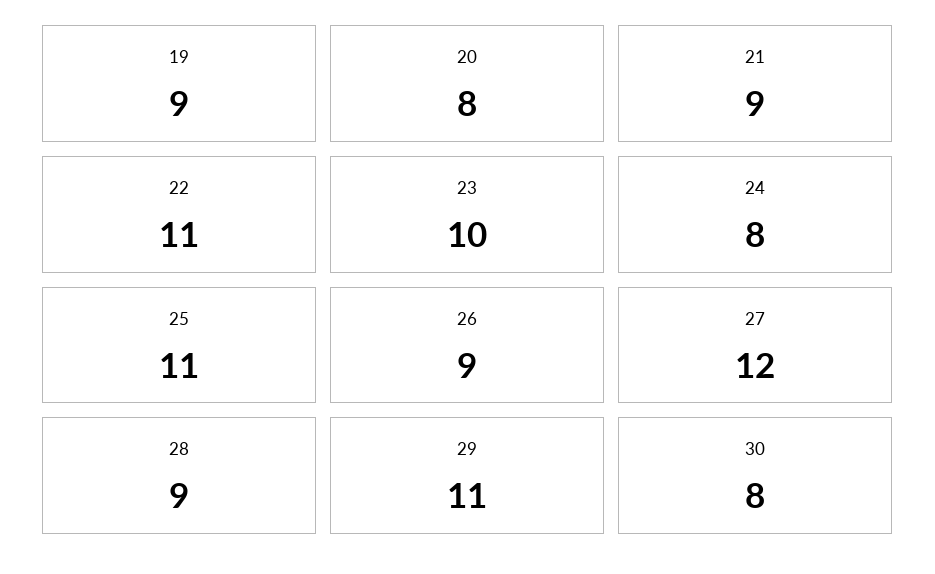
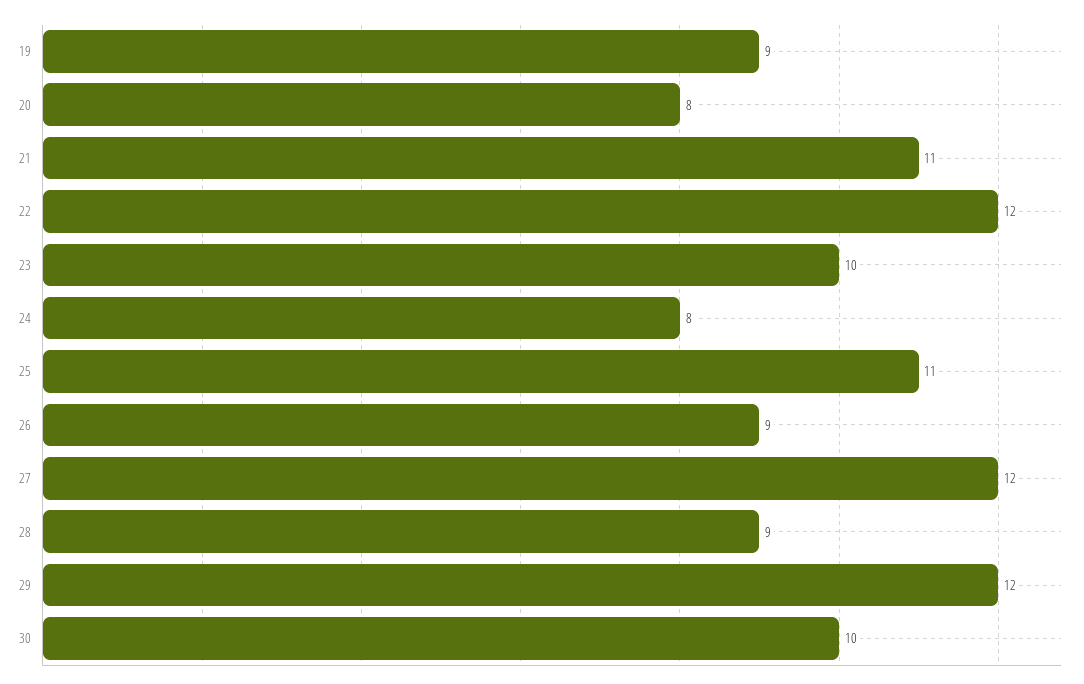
21: 9 -> 11
22: 11 -> 12
29: 11 -> 12
30: 8 -> 10

